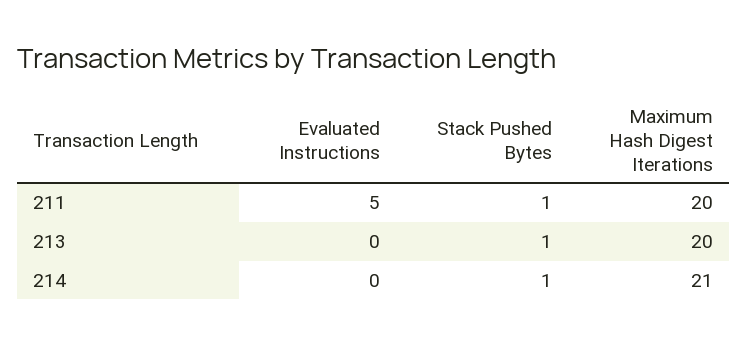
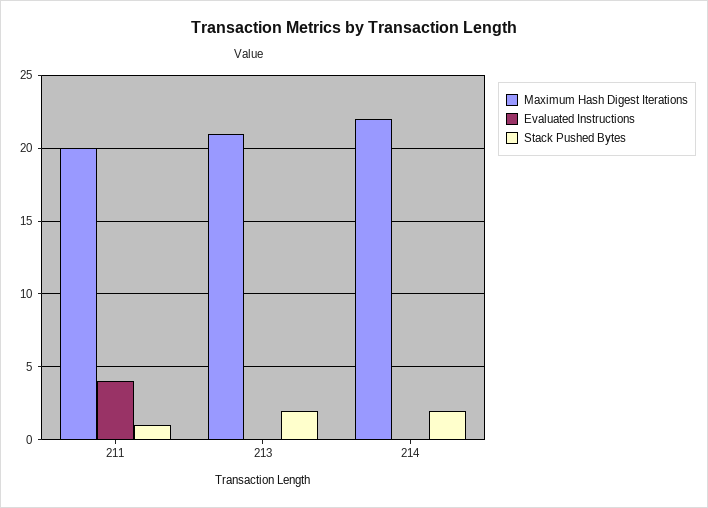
Evaluated Instructions, 211: 5 -> 4
Stack Pushed Bytes, 213: 1 -> 2
Maximum Hash Digest Iterations, 213: 20 -> 21
Stack Pushed Bytes, 214: 1 -> 2
Maximum Hash Digest Iterations, 214: 21 -> 22

